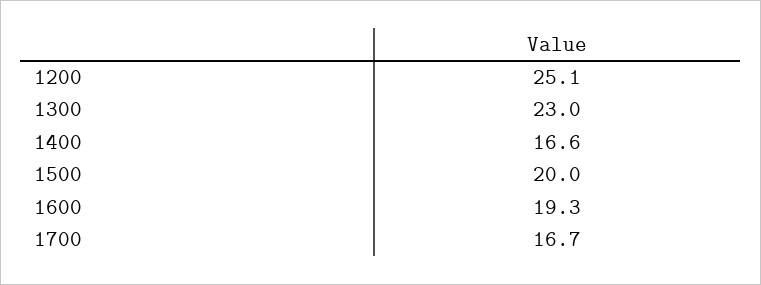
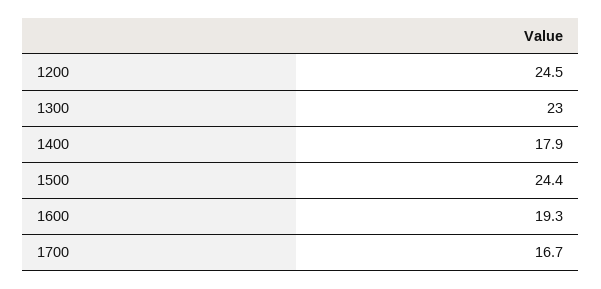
1200: 25.1 -> 24.5
1400: 16.6 -> 17.9
1500: 20 -> 24.4

